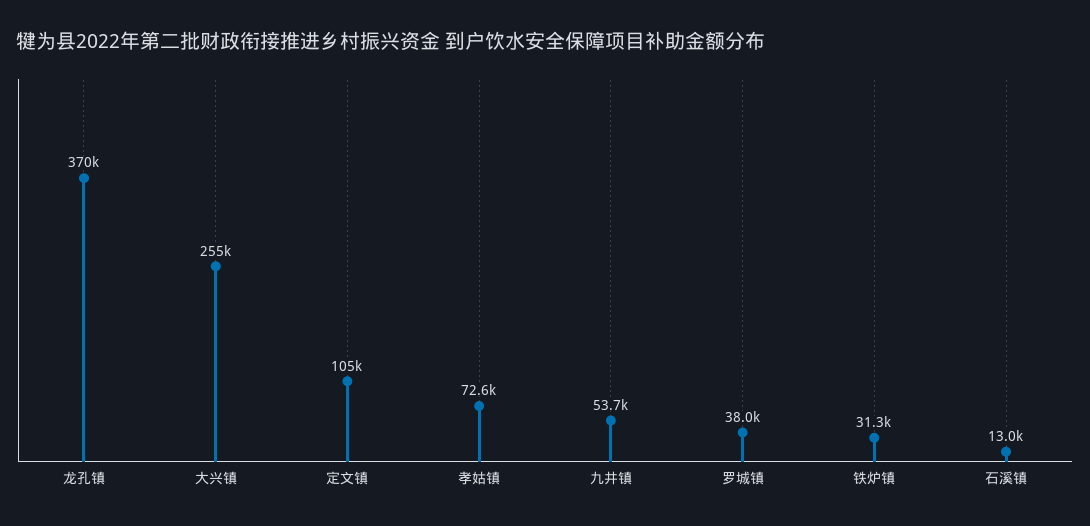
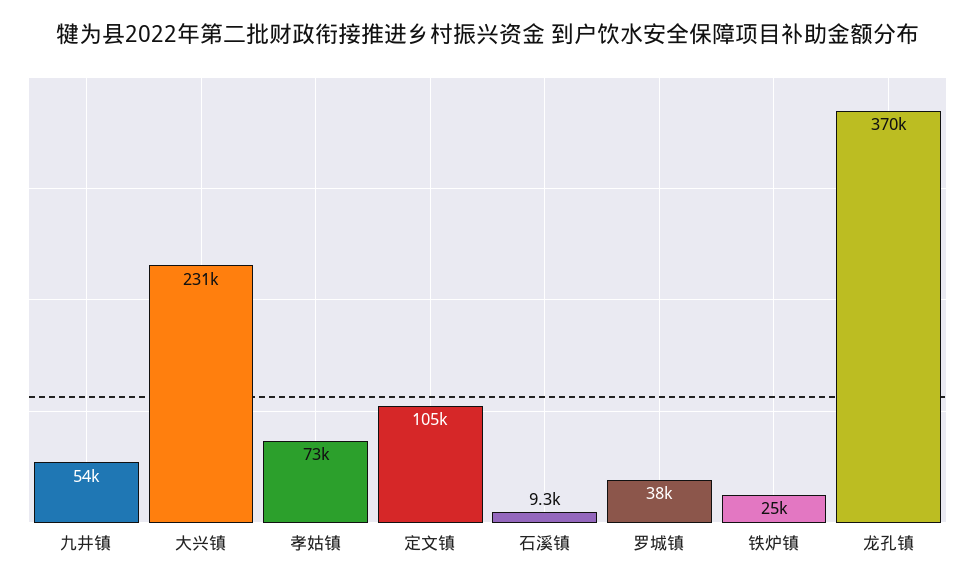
大兴镇: 255000 -> 231000
铁炉镇: 31300 -> 25000
石溪镇: 13000 -> 9300

